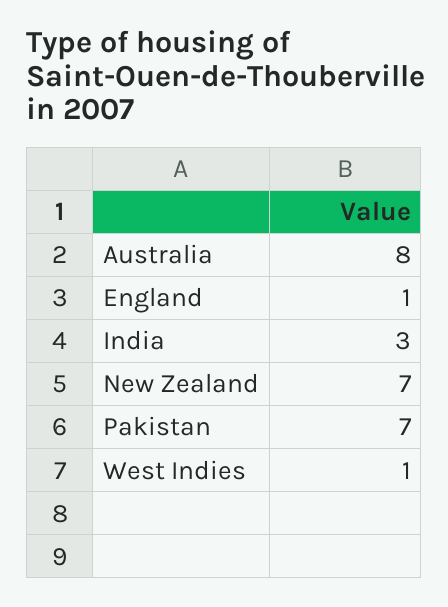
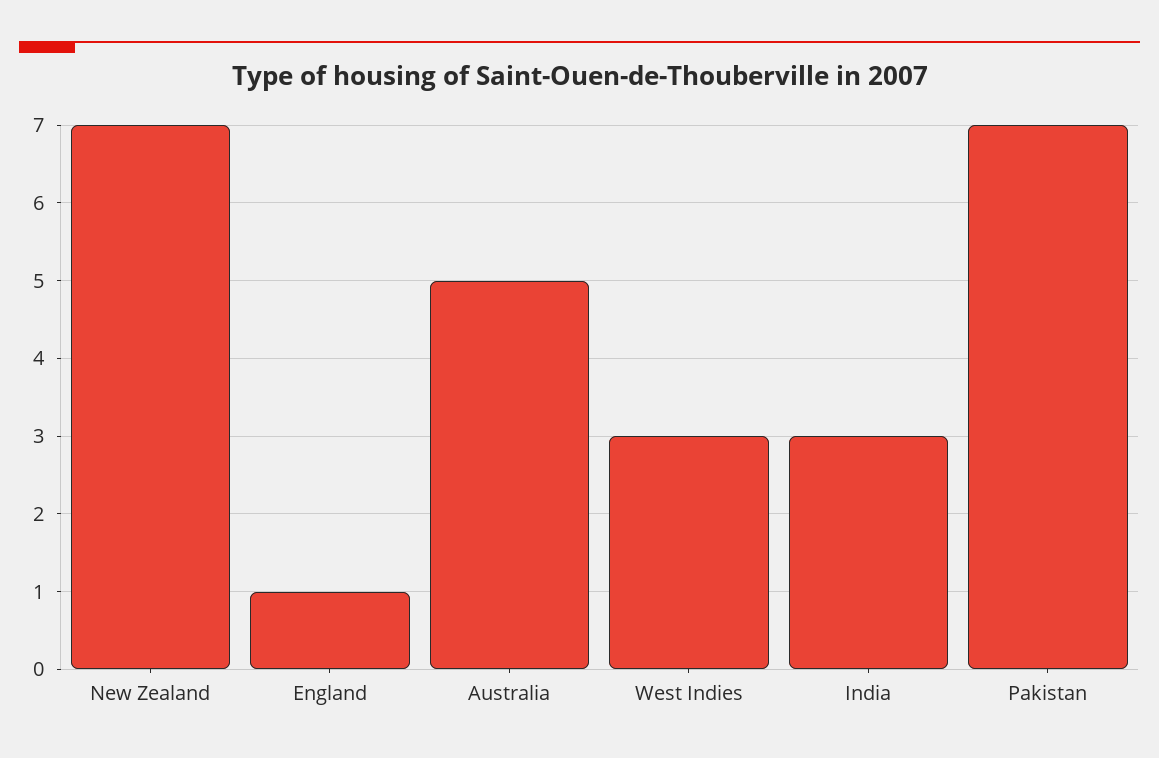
Australia: 8 -> 5
West Indies: 1 -> 3

